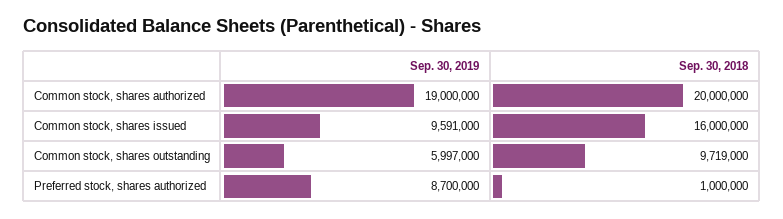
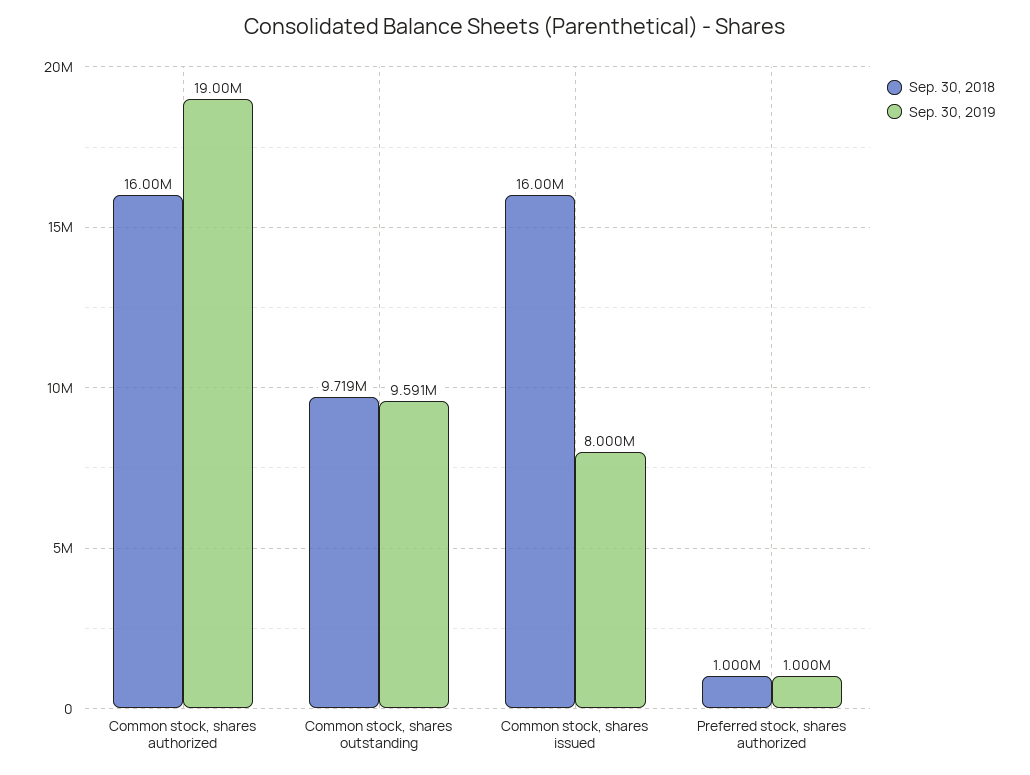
Sep. 30, 2018, Common stock, shares authorized: 20000000 -> 16000000
Sep. 30, 2019, Common stock, shares issued: 9591000 -> 8000000
Sep. 30, 2019, Common stock, shares outstanding: 5997000 -> 9591000
Sep. 30, 2019, Preferred stock, shares authorized: 8700000 -> 1000000

